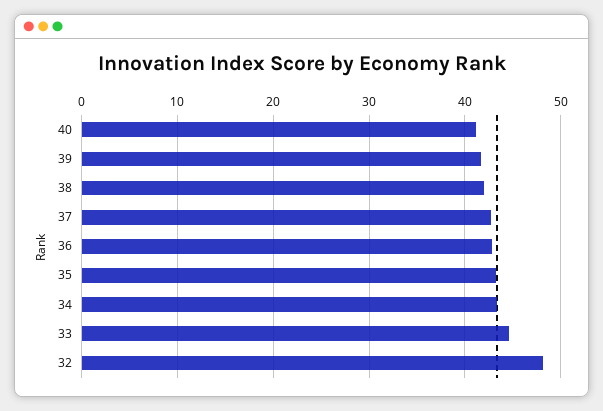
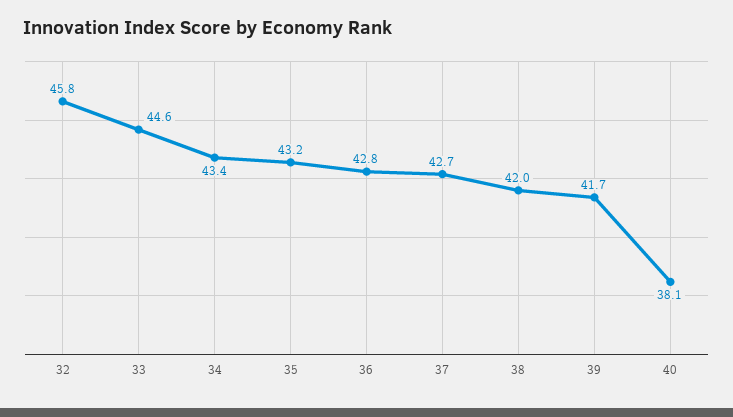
40: 41 -> 38.1
32: 48 -> 45.8

